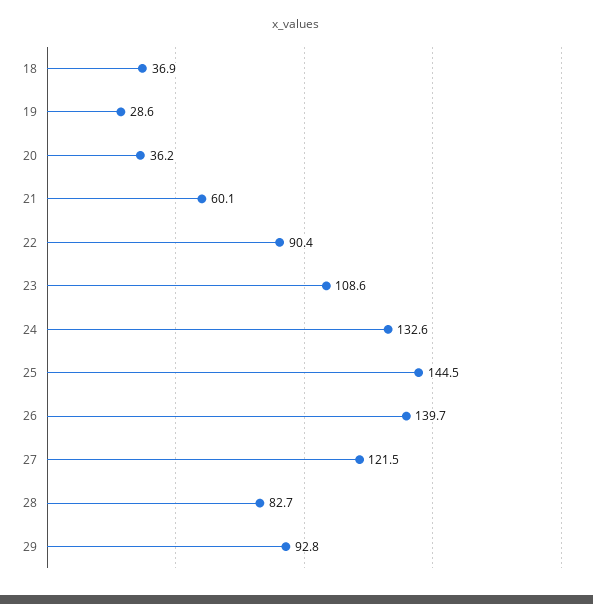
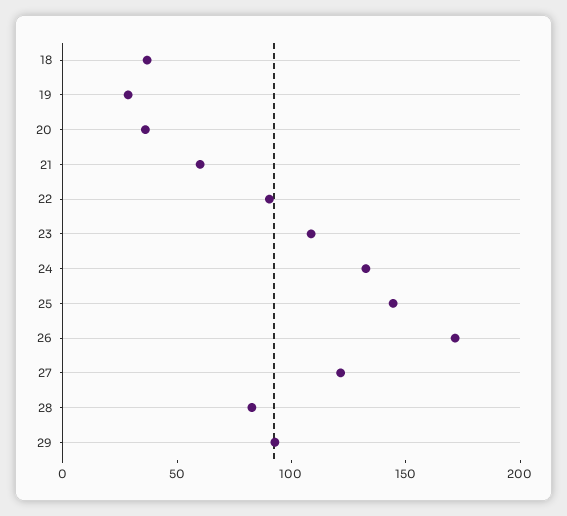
26: 139.7 -> 170

